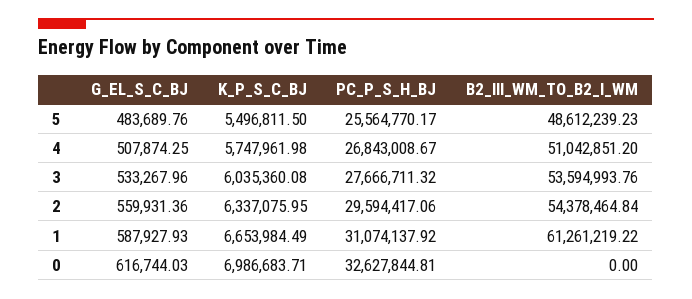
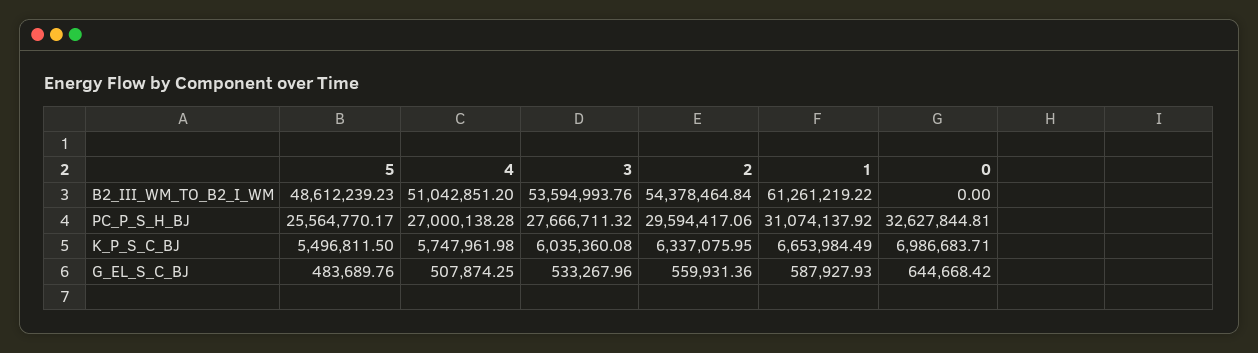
PC_P_S_H_BJ, 4: 26843008.67 -> 27000138.28
G_EL_S_C_BJ, 0: 616744.03 -> 644668.42

